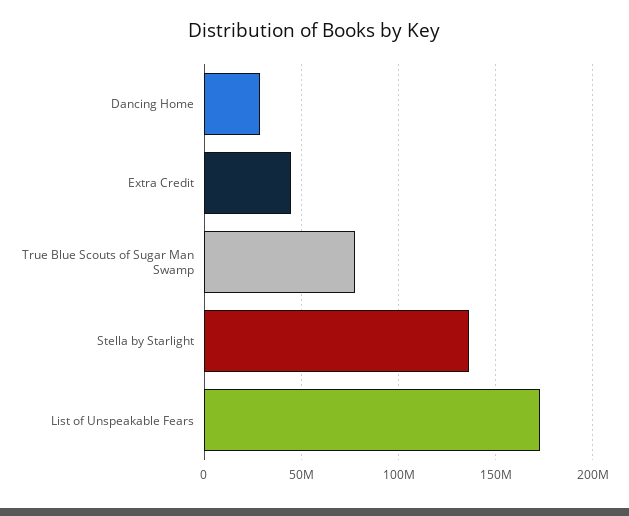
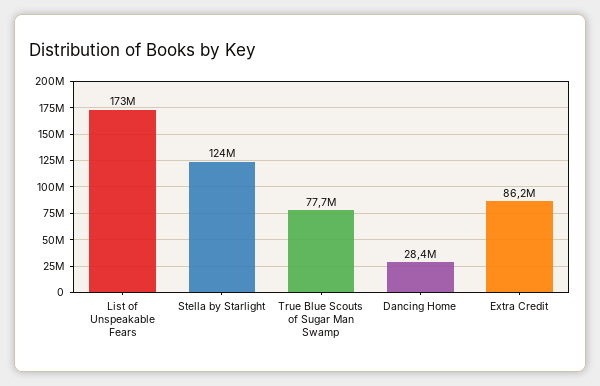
Extra Credit: 45000000 -> 86200000
Stella by Starlight: 135000000 -> 124000000

